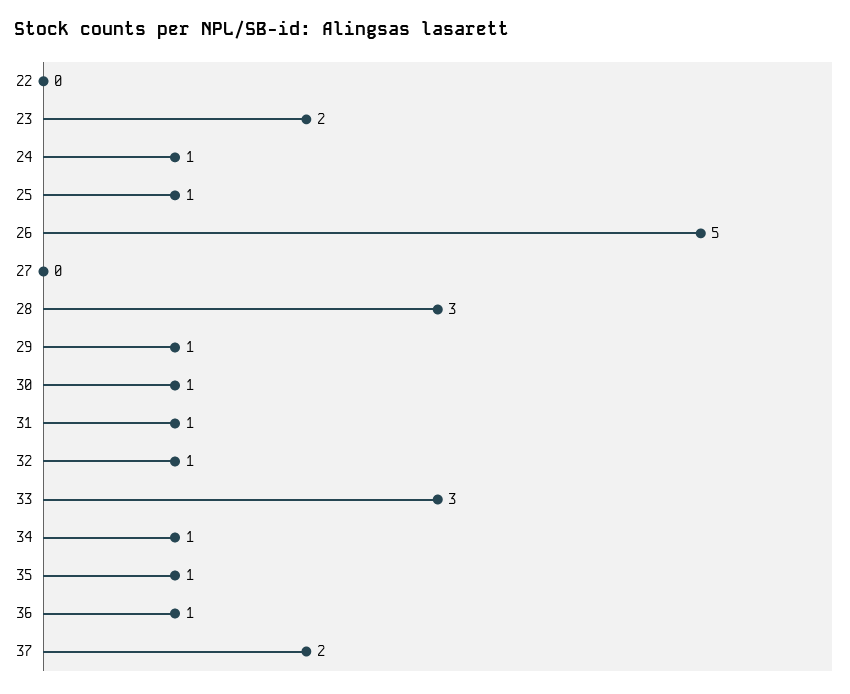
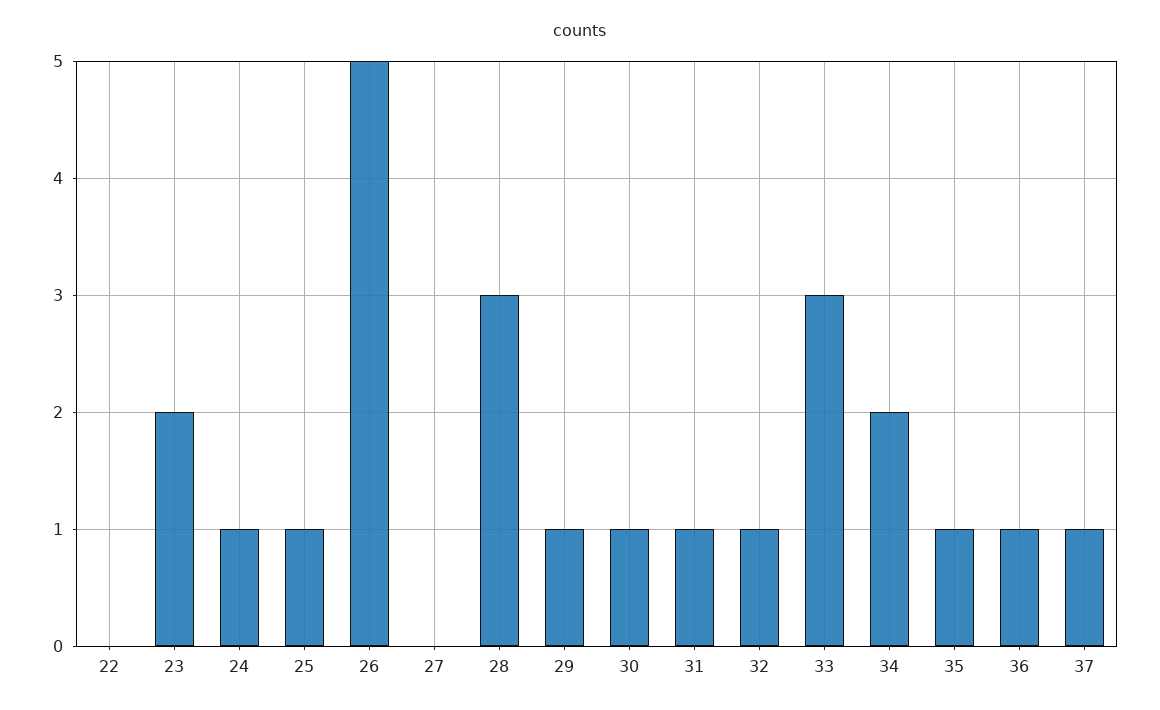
34: 1 -> 2
37: 2 -> 1

